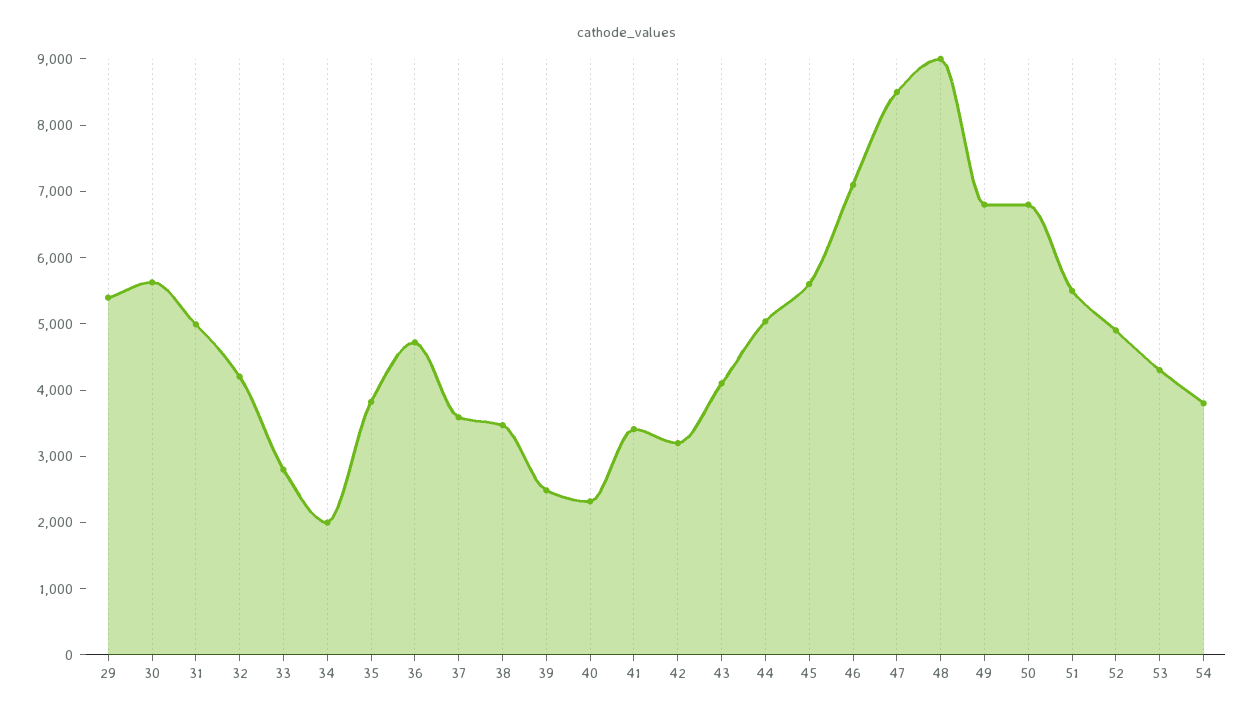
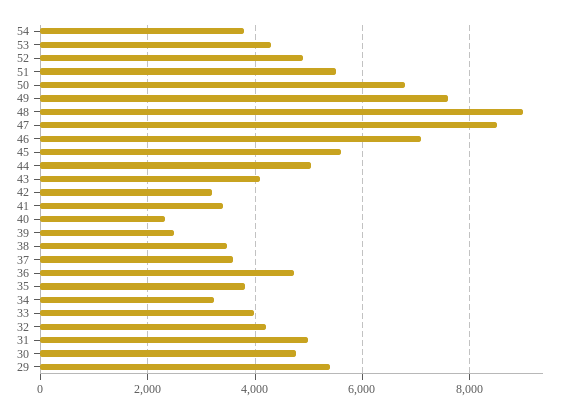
30: 5600 -> 4800
33: 2800 -> 4000
34: 2000 -> 3200
49: 6800 -> 7600

